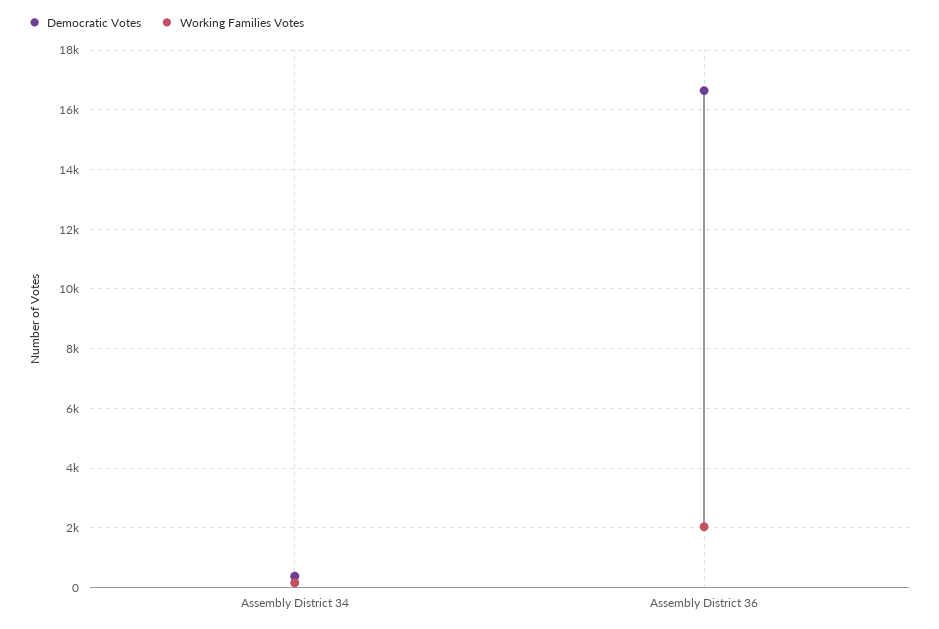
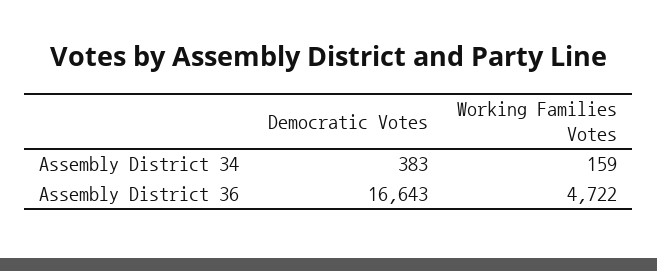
Working Families Votes, Assembly District 36: 2000 -> 4722

